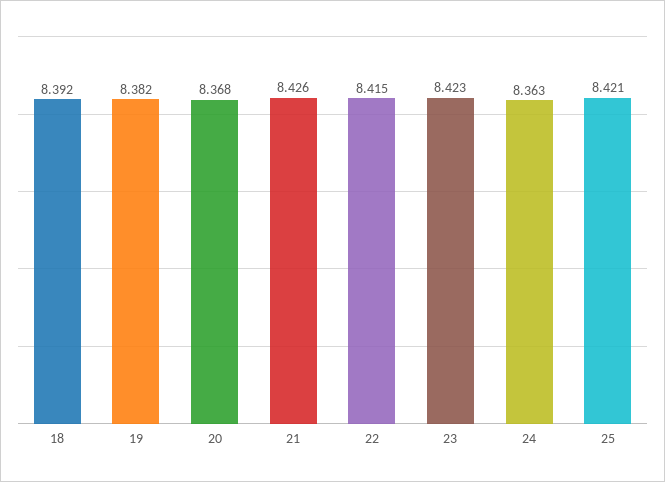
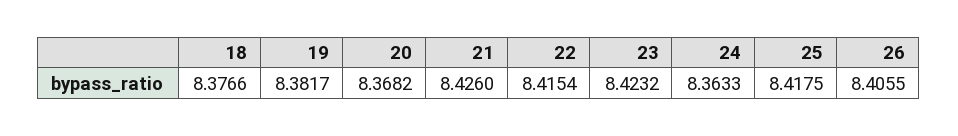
18: 8.392 -> 8.3766
25: 8.421 -> 8.4175
26: none -> 8.4055

